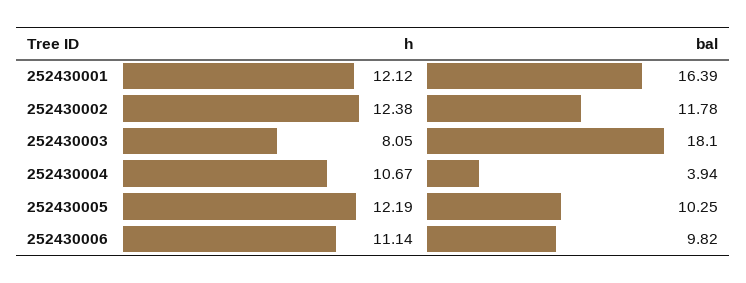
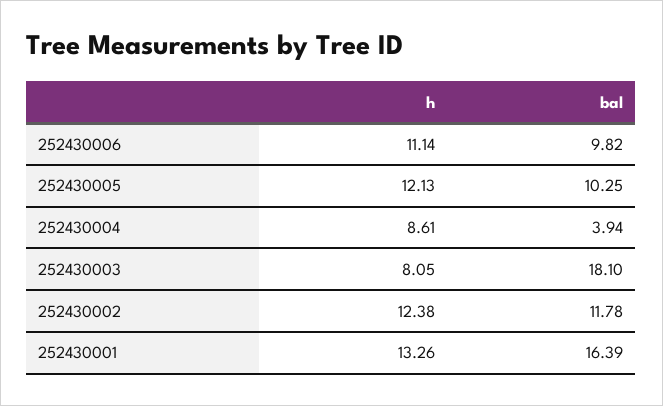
h, 252430001: 12.12 -> 13.26
h, 252430004: 10.67 -> 8.61
h, 252430005: 12.19 -> 12.13

